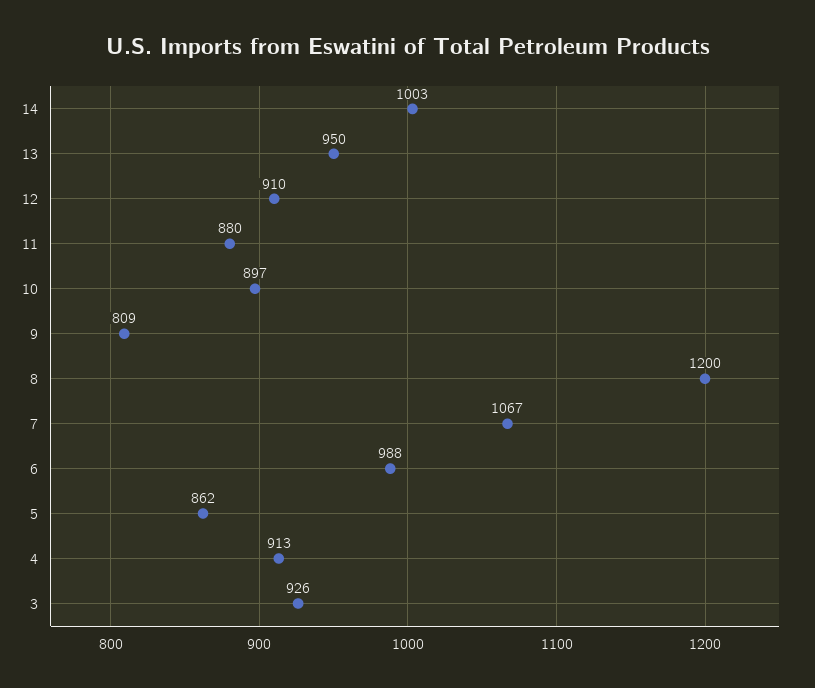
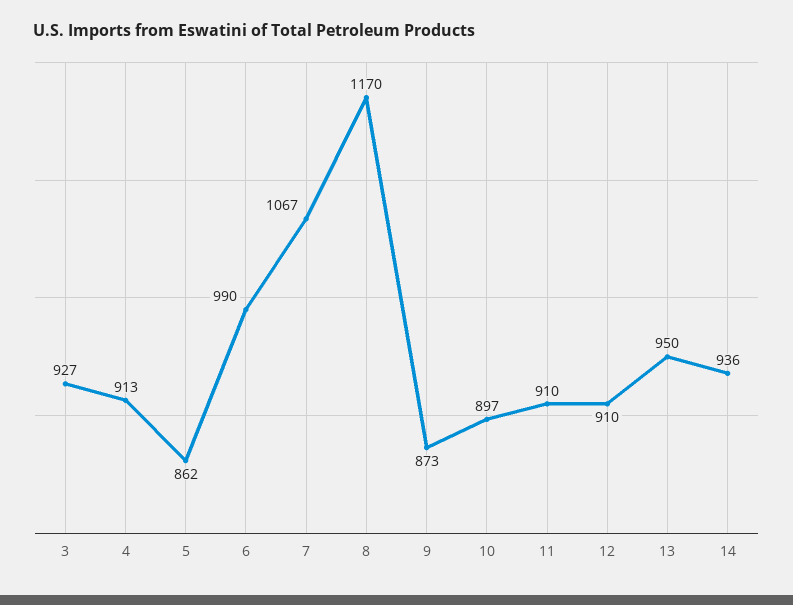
14: 1003 -> 936
11: 880 -> 910
9: 809 -> 873
8: 1200 -> 1170
6: 988 -> 990
3: 926 -> 927

